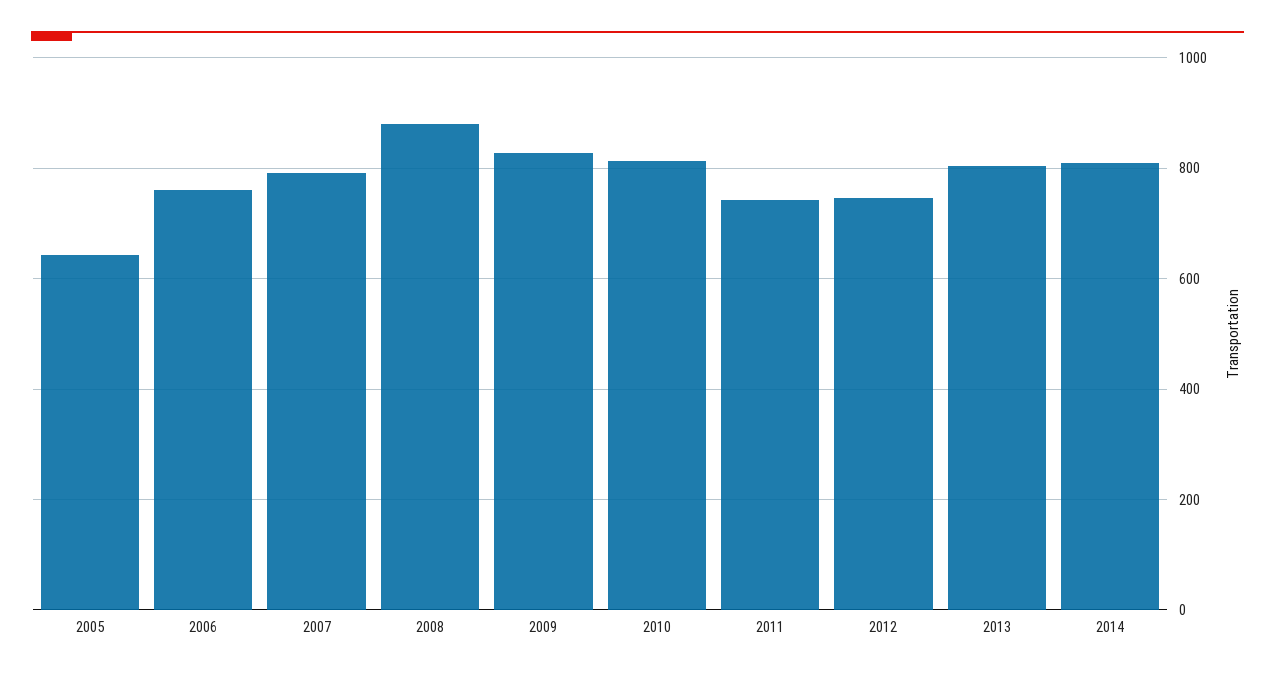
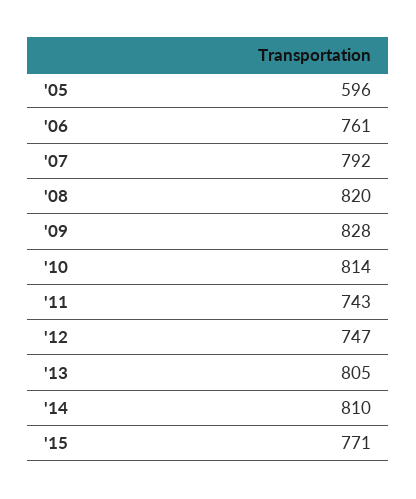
2005: 640 -> 596
2008: 880 -> 820
'15: none -> 771

